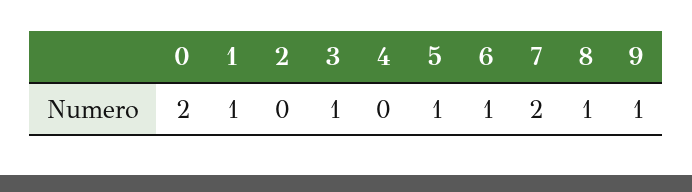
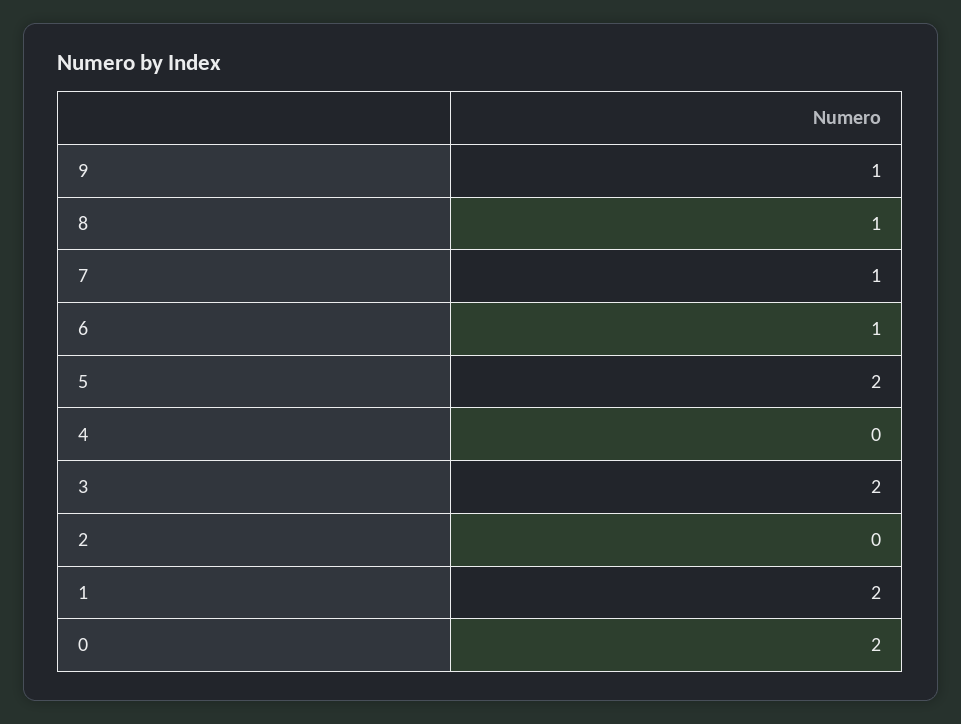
1: 1 -> 2
3: 1 -> 2
5: 1 -> 2
7: 2 -> 1

